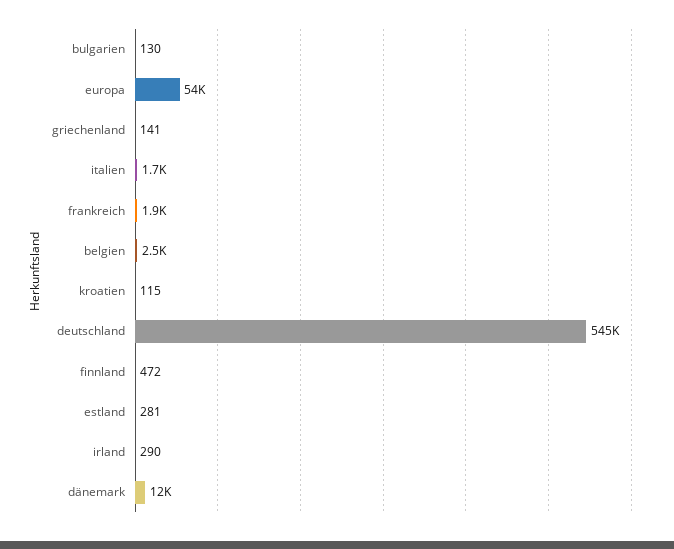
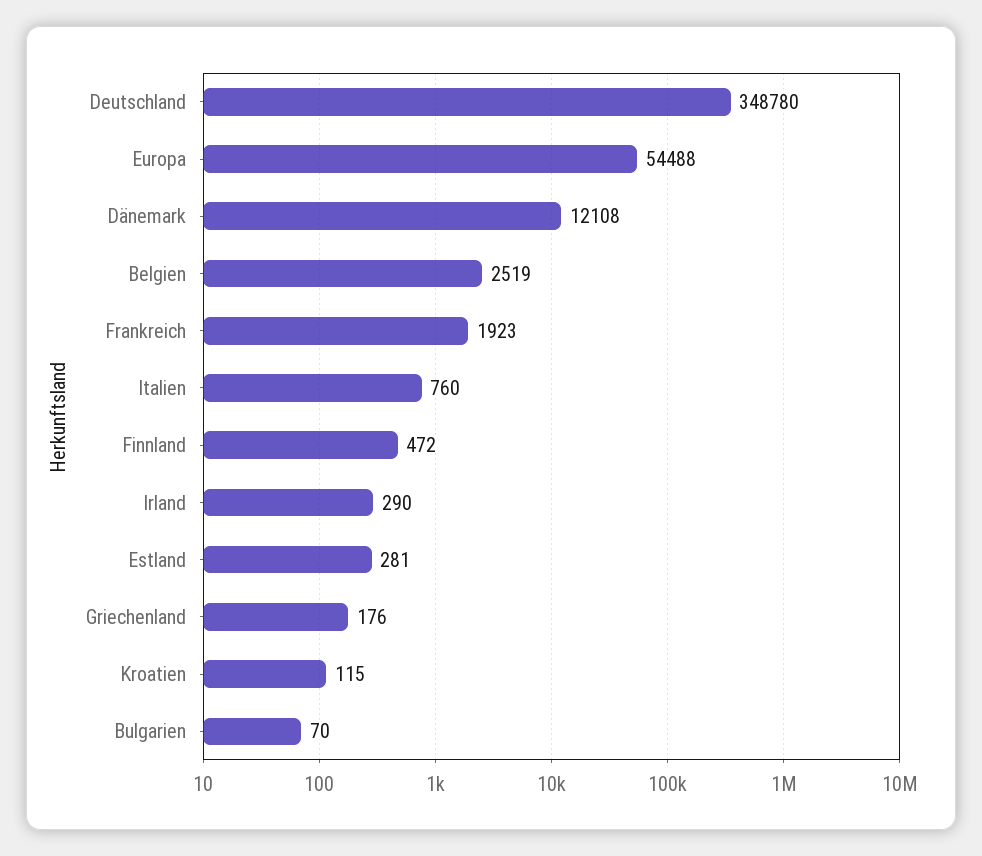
bulgarien: 130 -> 70
griechenland: 141 -> 176
italien: 1700 -> 760
deutschland: 545000 -> 348780

